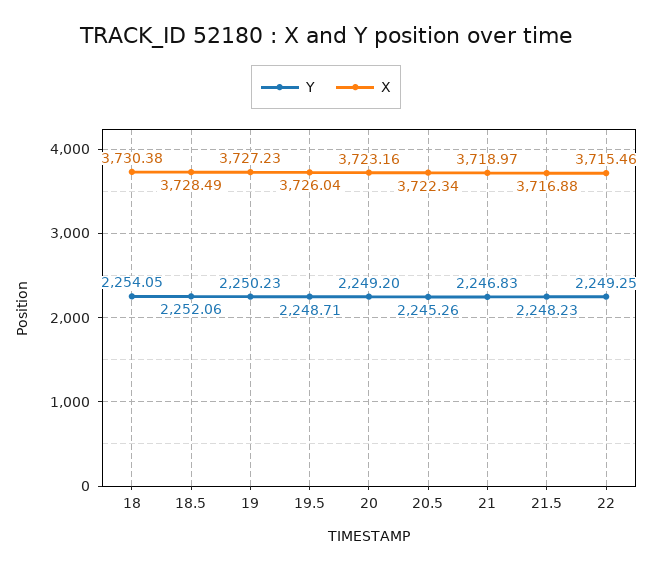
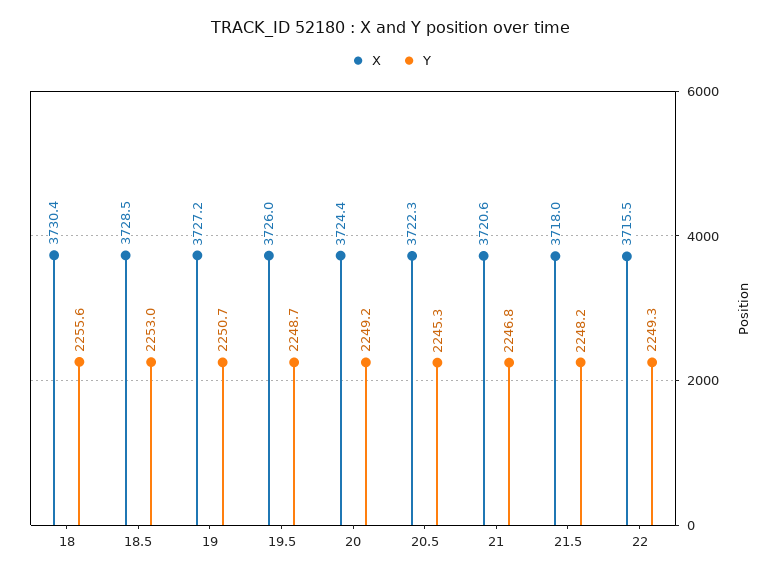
Y, 18: 2254.05 -> 2255.6
Y, 18.5: 2252.06 -> 2253
Y, 19: 2250.23 -> 2250.7
X, 20: 3723.16 -> 3724.4
X, 21: 3718.97 -> 3720.6
X, 21.5: 3716.88 -> 3718

